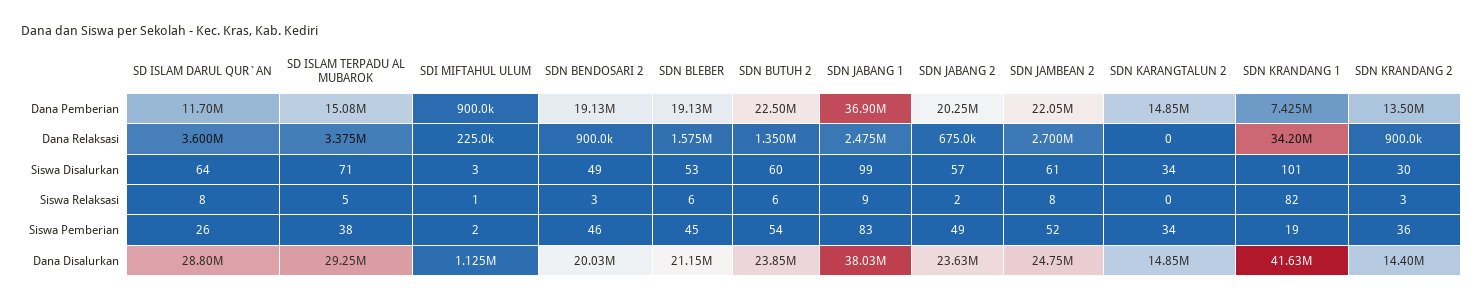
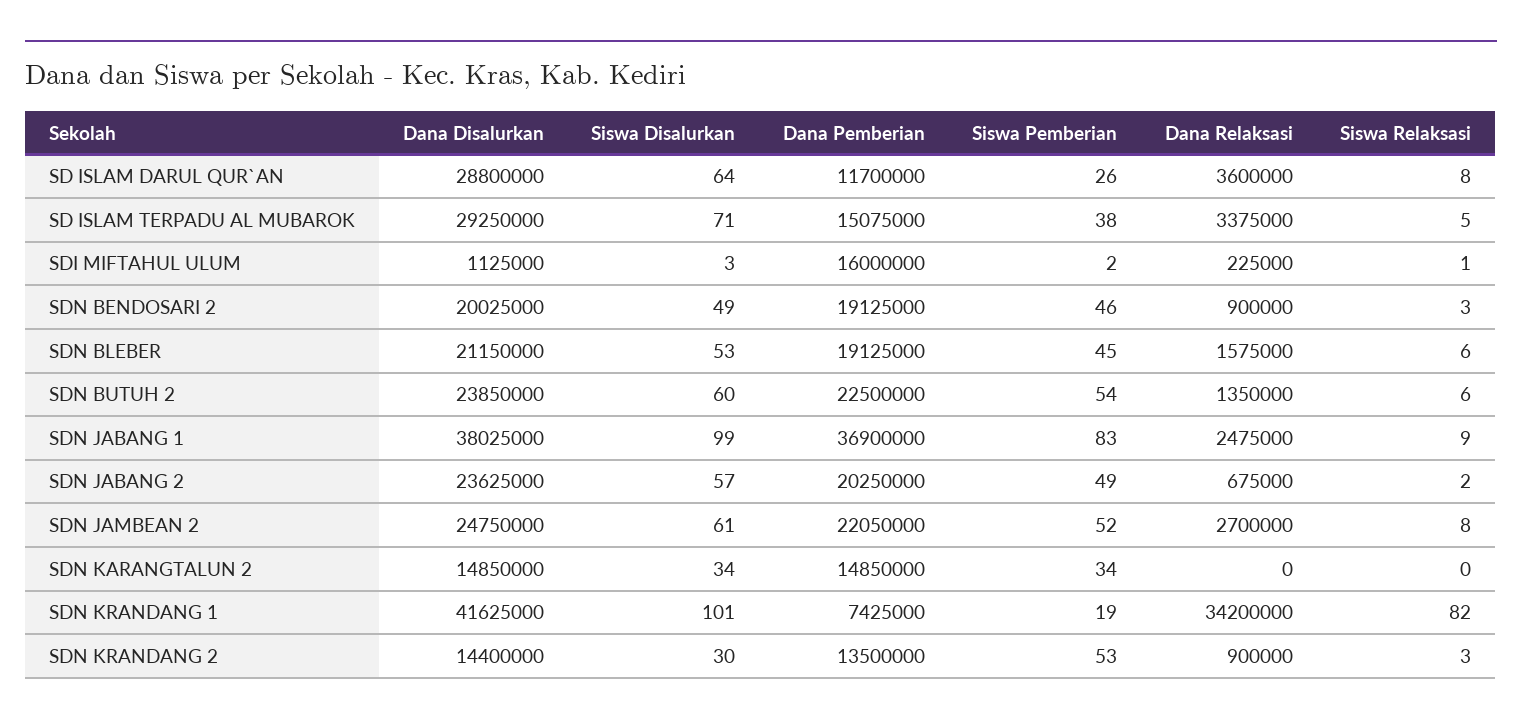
SDI MIFTAHUL ULUM, Dana Pemberian: 900000 -> 16000000
SDN KRANDANG 2, Siswa Pemberian: 36 -> 53

